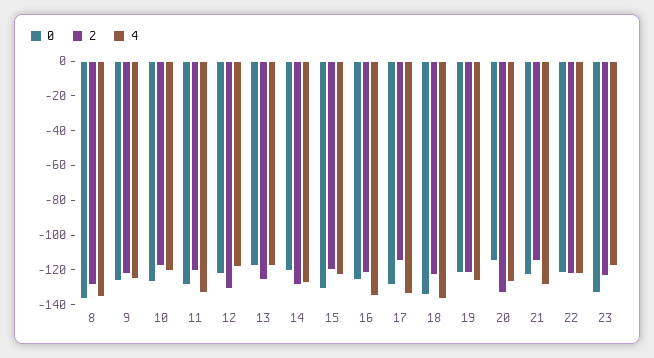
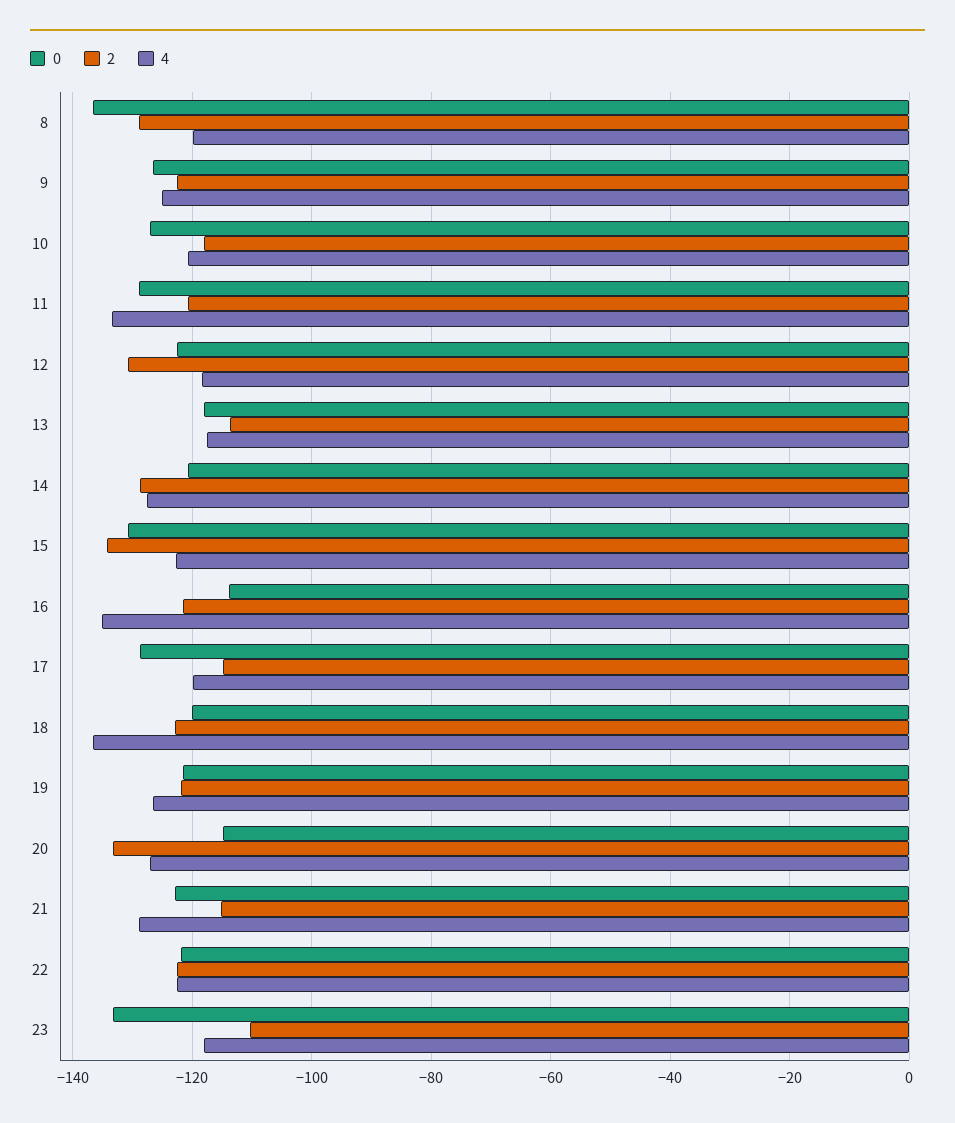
4, 8: -135 -> -120
2, 13: -125 -> -114
2, 15: -120 -> -134
0, 16: -125 -> -114
4, 17: -135 -> -120
0, 18: -135 -> -120
2, 23: -125 -> -110

